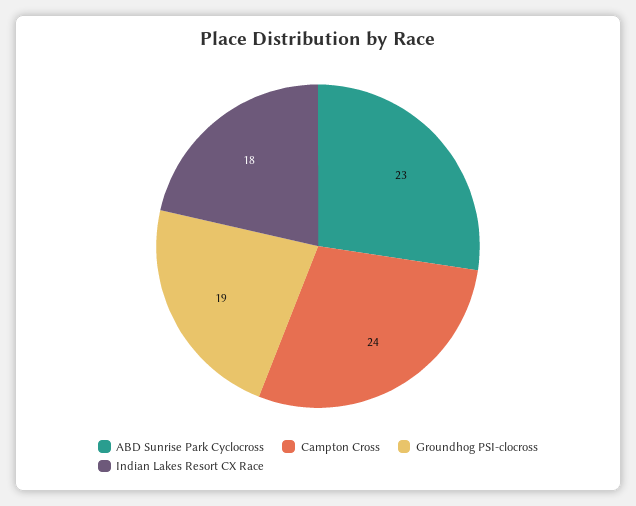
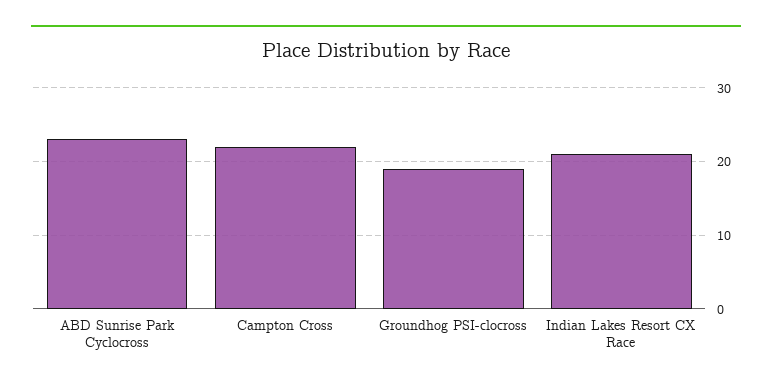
Campton Cross: 24 -> 22
Indian Lakes Resort CX Race: 18 -> 21

